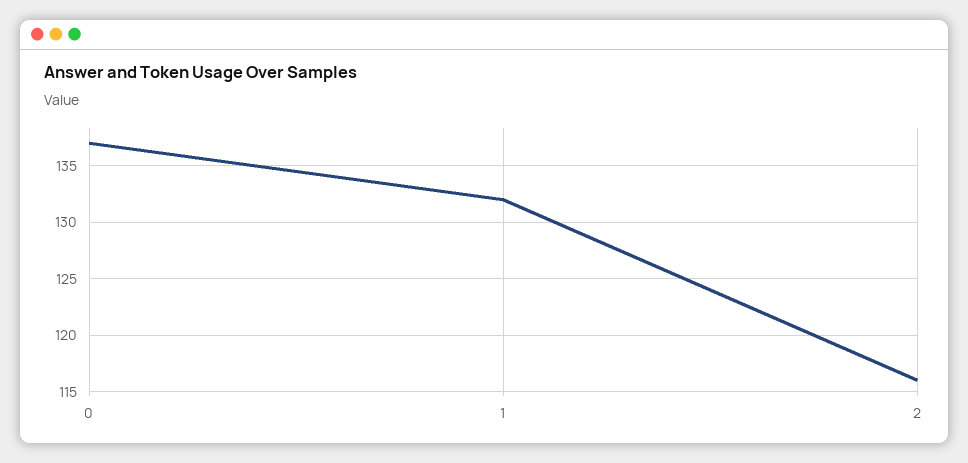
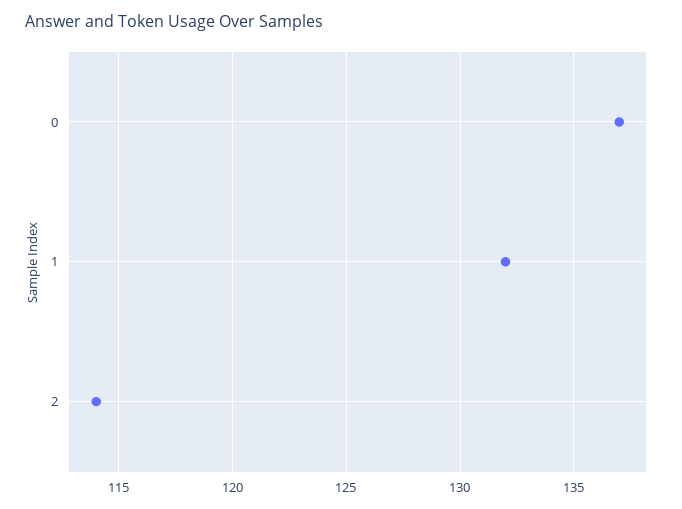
2: 116 -> 114

